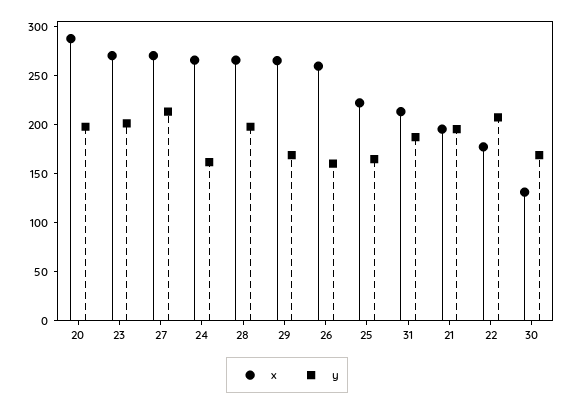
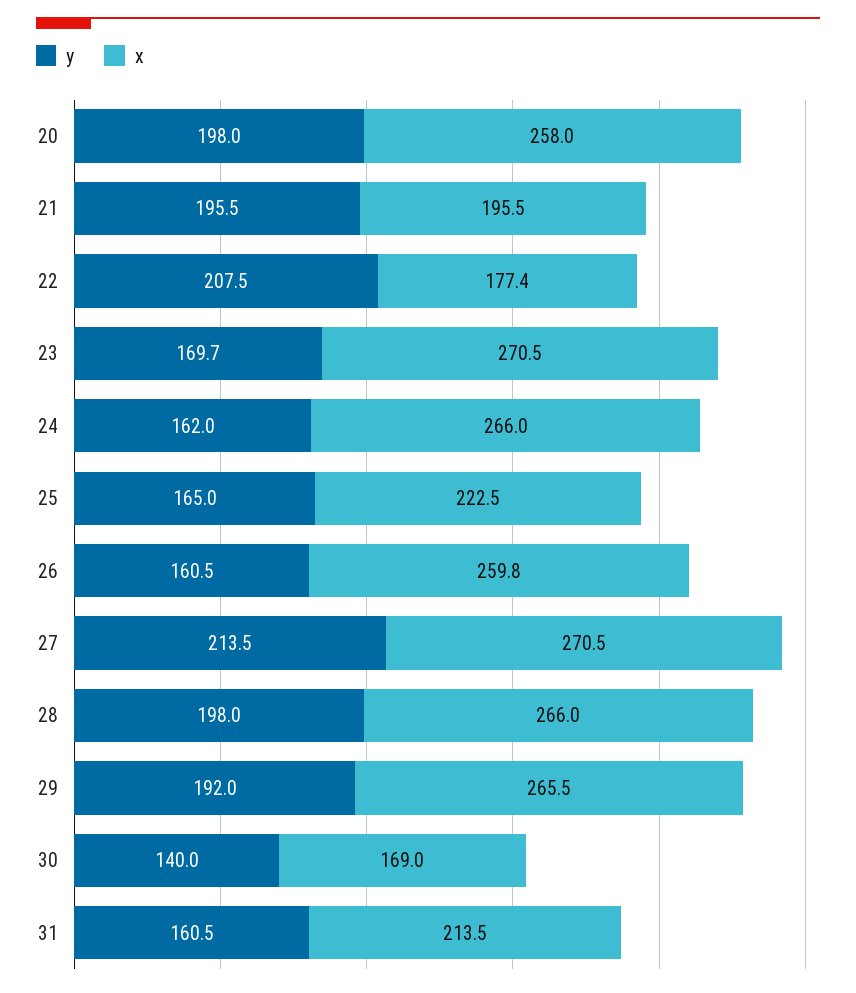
x, 20: 290 -> 258
y, 23: 200 -> 169.7
y, 29: 170 -> 192
y, 31: 190 -> 160.5
x, 30: 130 -> 169
y, 30: 170 -> 140

